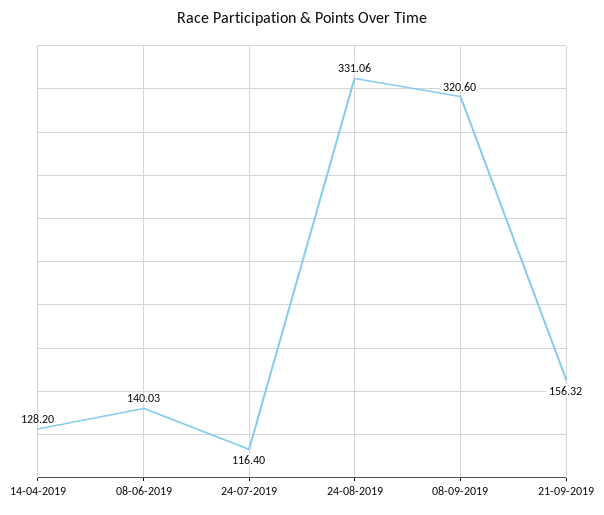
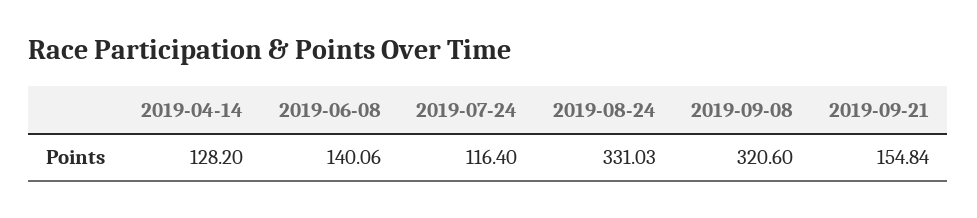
08-06-2019: 140.03 -> 140.06
24-08-2019: 331.06 -> 331.03
21-09-2019: 156.32 -> 154.84

